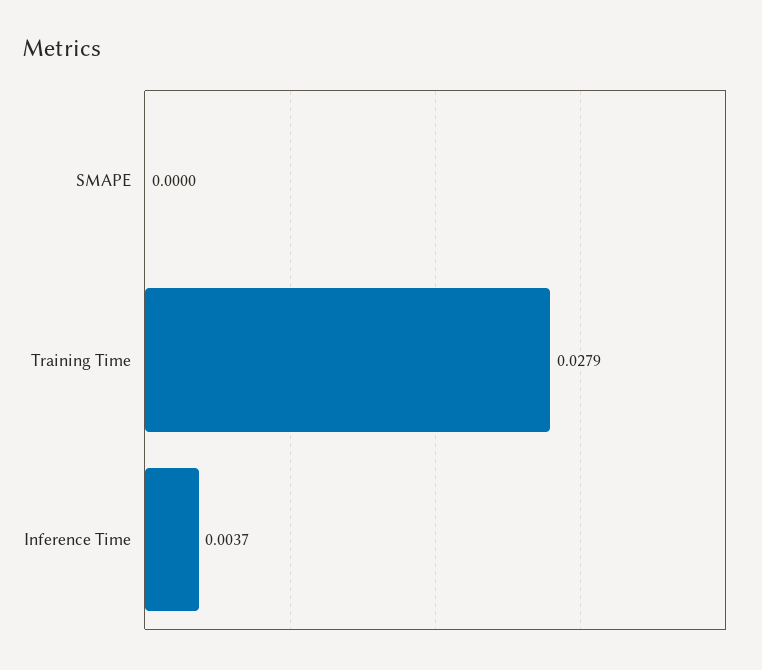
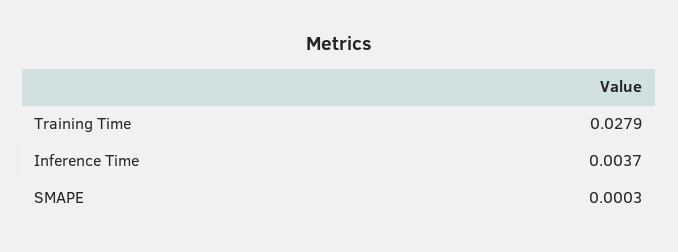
SMAPE: 0 -> 0.0003

